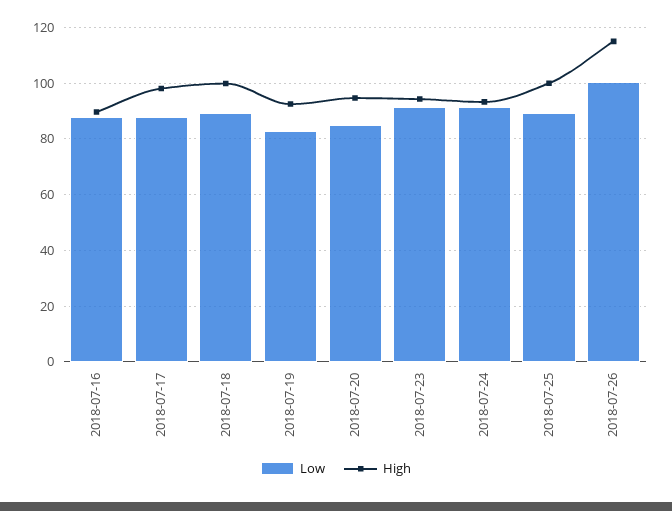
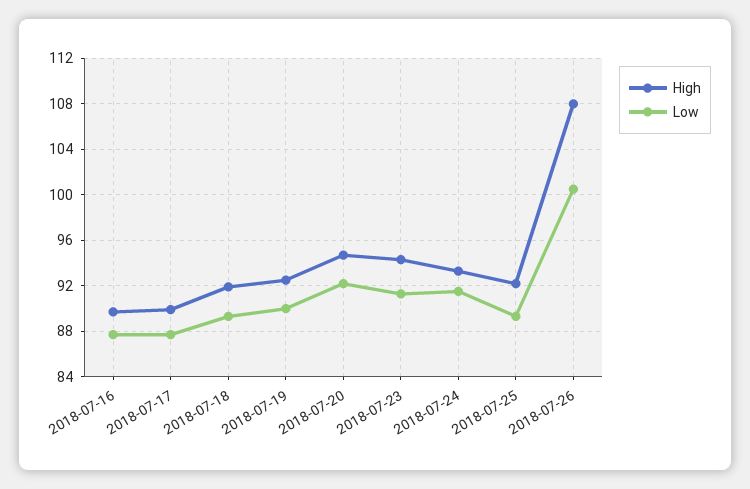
High, 2018-07-17: 97.5 -> 90
High, 2018-07-18: 100 -> 92
Low, 2018-07-19: 82.5 -> 90
Low, 2018-07-20: 85 -> 92
High, 2018-07-25: 100 -> 92
High, 2018-07-26: 115 -> 108

